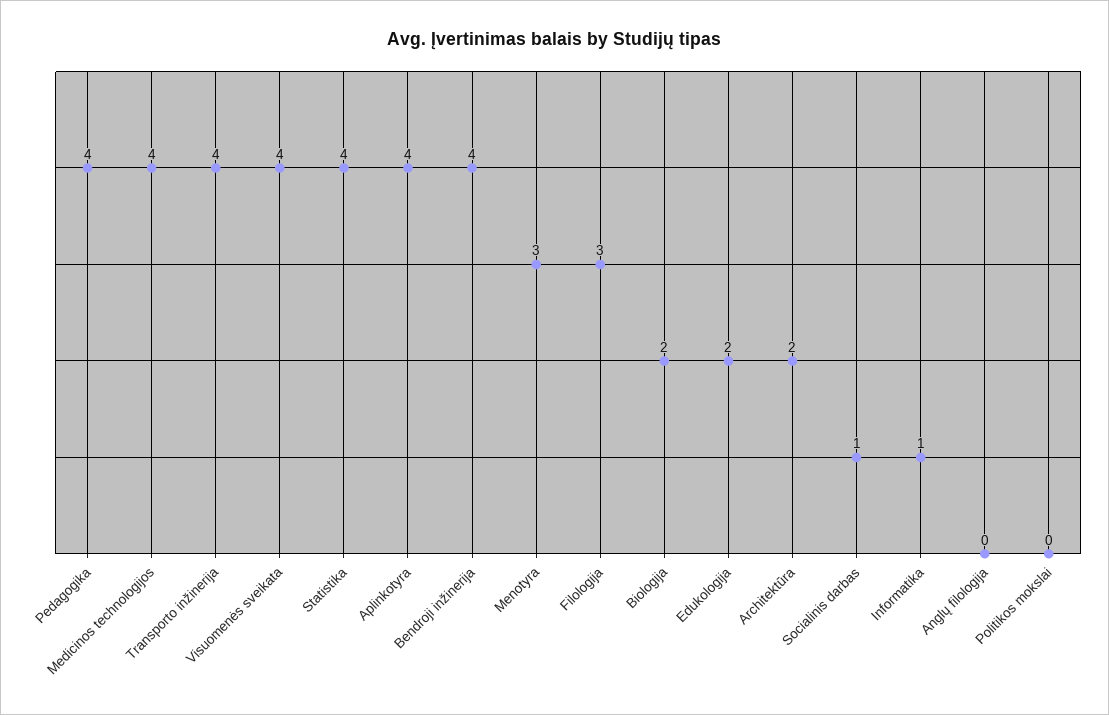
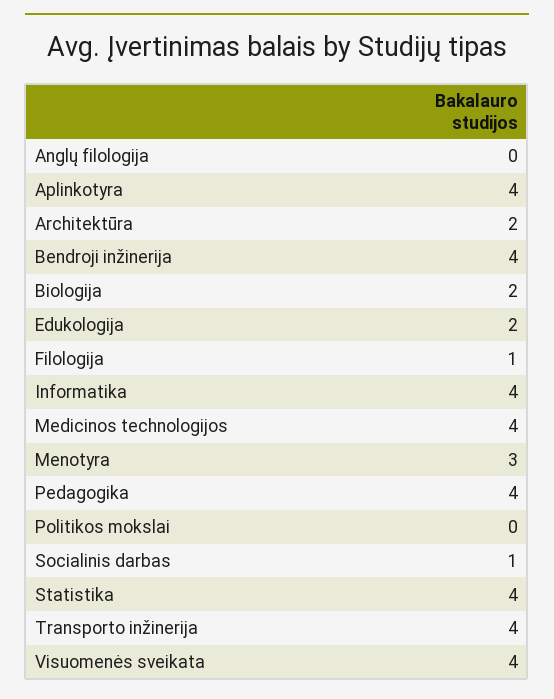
Filologija: 3 -> 1
Informatika: 1 -> 4

